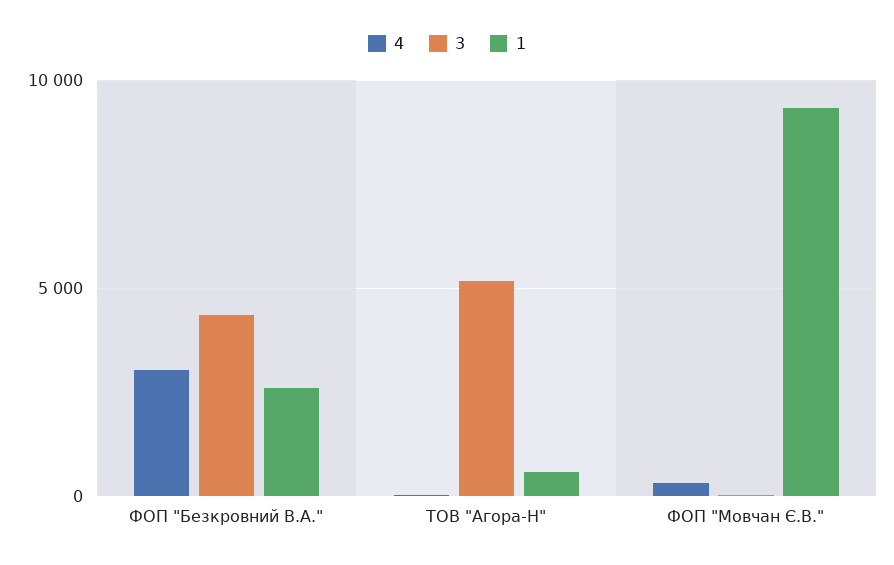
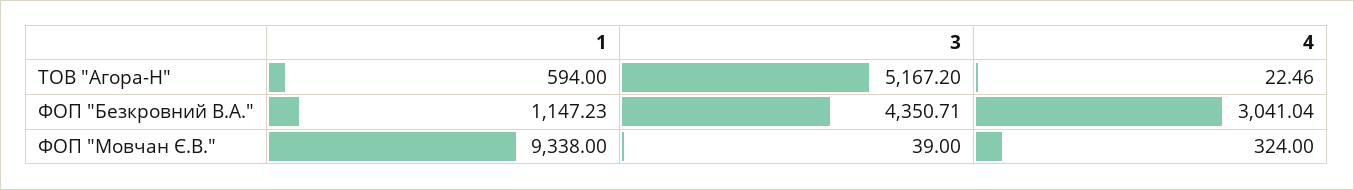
1, ФОП "Безкровний В.А.": 2500 -> 1147.23

